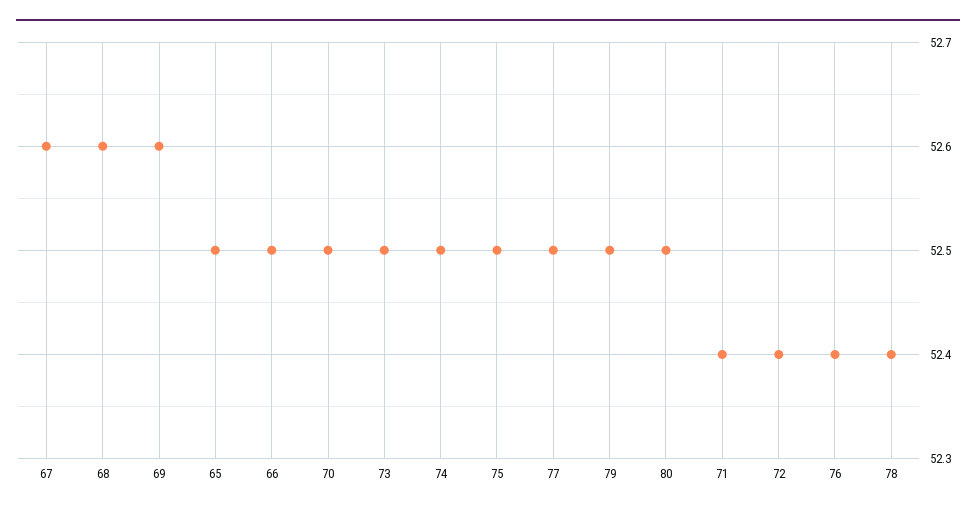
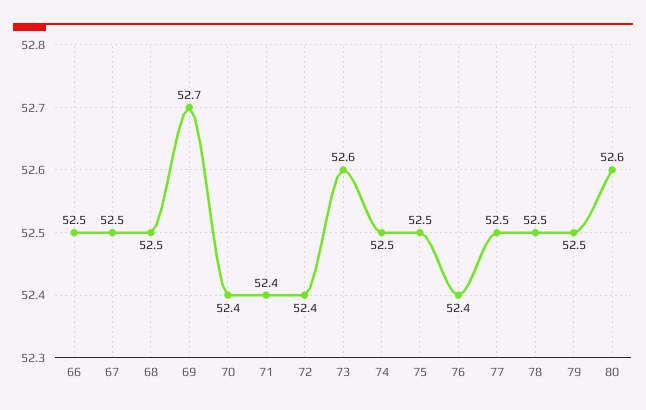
67: 52.6 -> 52.5
68: 52.6 -> 52.5
69: 52.6 -> 52.7
65: 52.5 -> none
70: 52.5 -> 52.4
73: 52.5 -> 52.6
80: 52.5 -> 52.6
78: 52.4 -> 52.5

